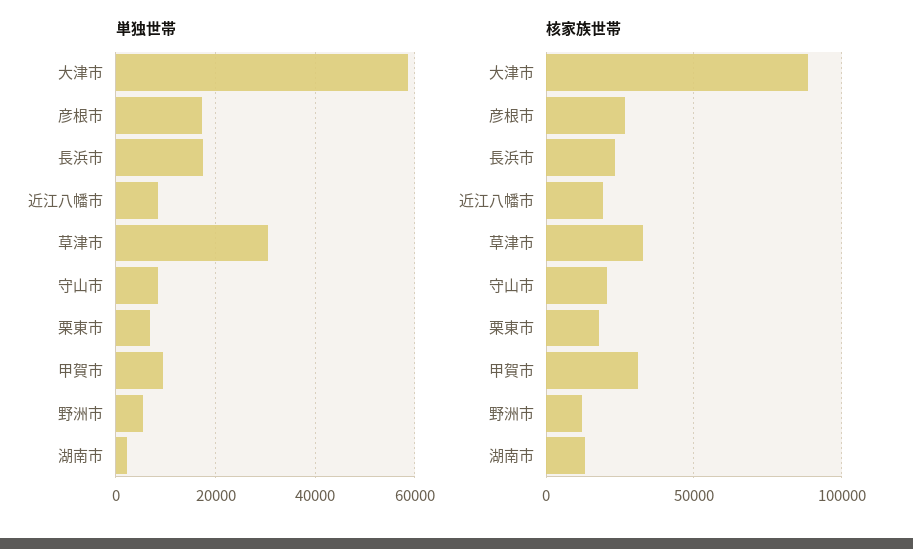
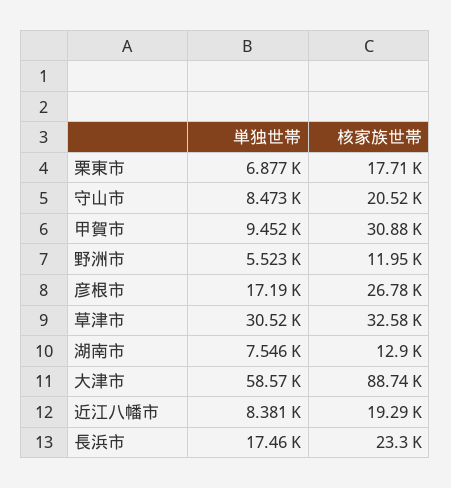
単独世帯, 湖南市: 2000 -> 7546

